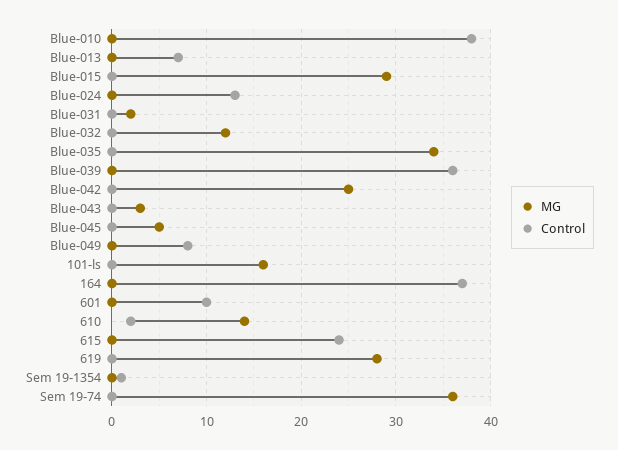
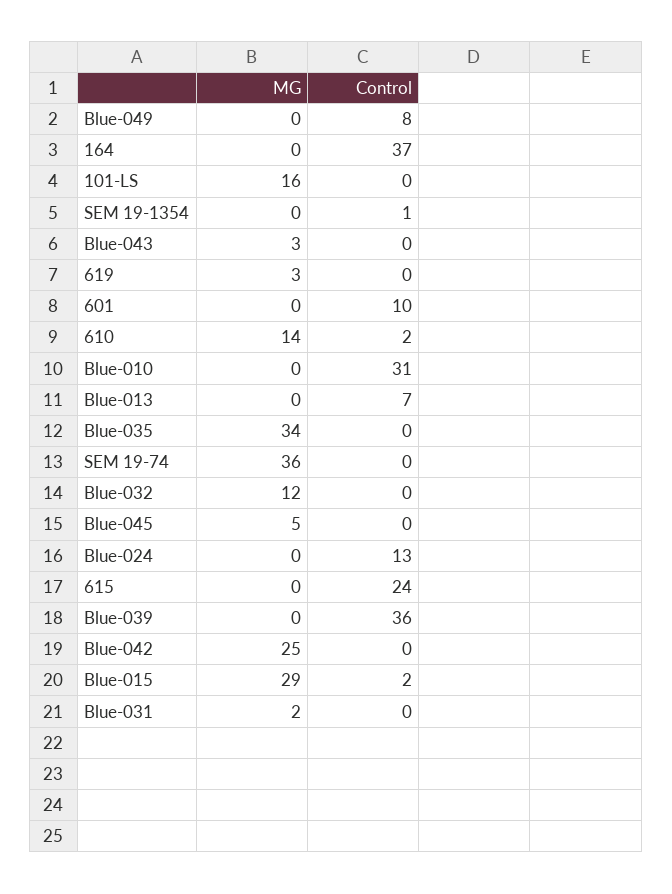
Control, Blue-010: 38 -> 31
Control, Blue-015: 0 -> 2
MG, 619: 28 -> 3

